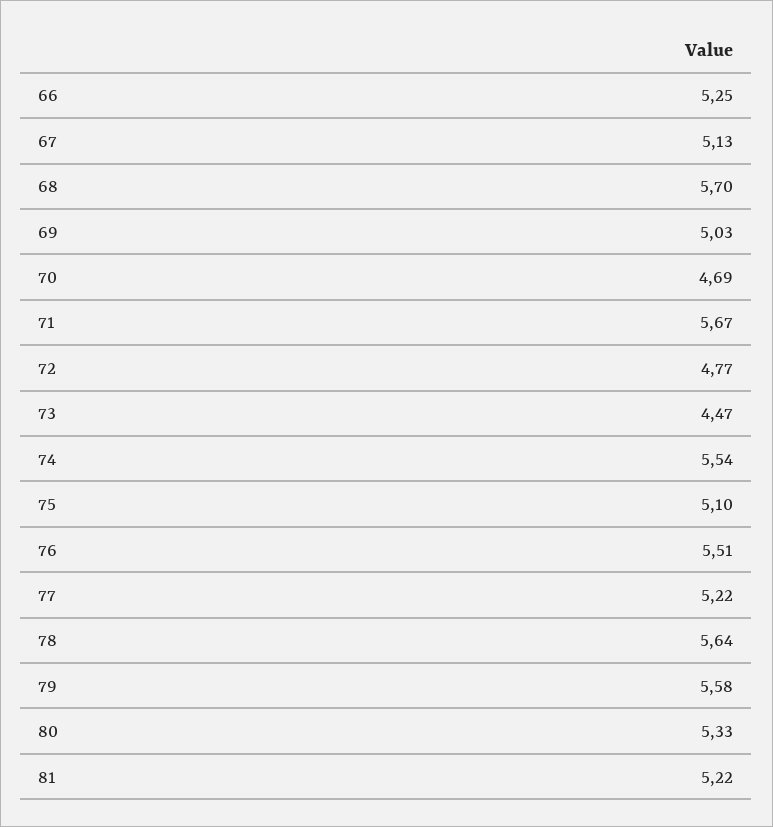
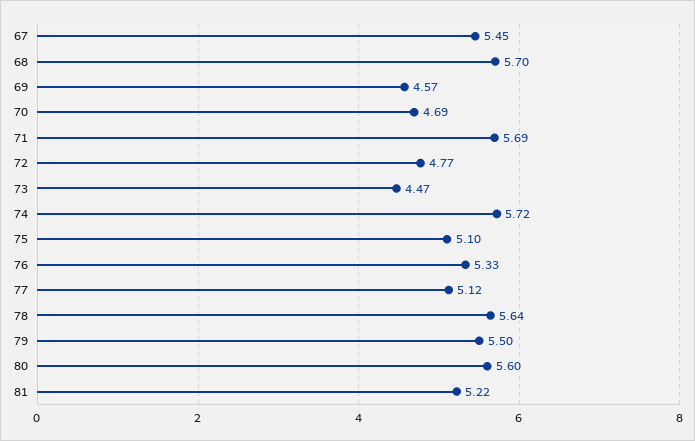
66: 5.25 -> none
67: 5.13 -> 5.45
69: 5.03 -> 4.57
71: 5.67 -> 5.69
74: 5.54 -> 5.72
76: 5.51 -> 5.33
77: 5.22 -> 5.12
79: 5.58 -> 5.5
80: 5.33 -> 5.6

